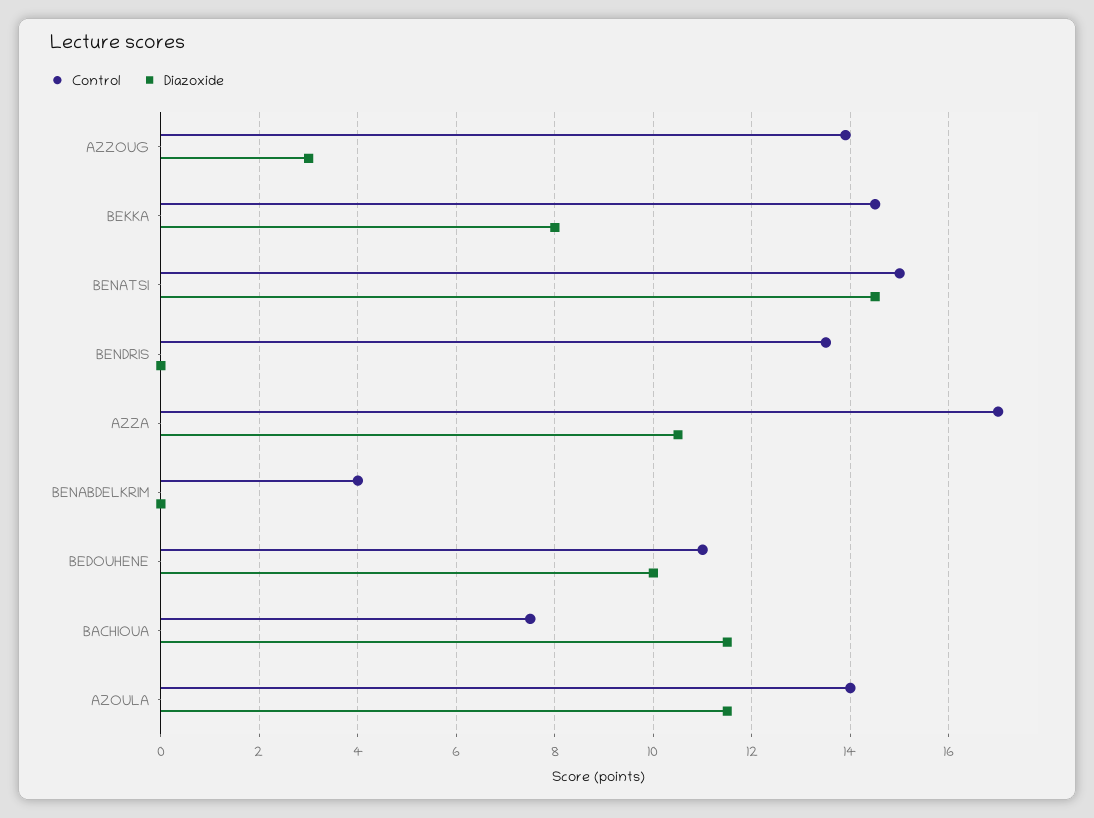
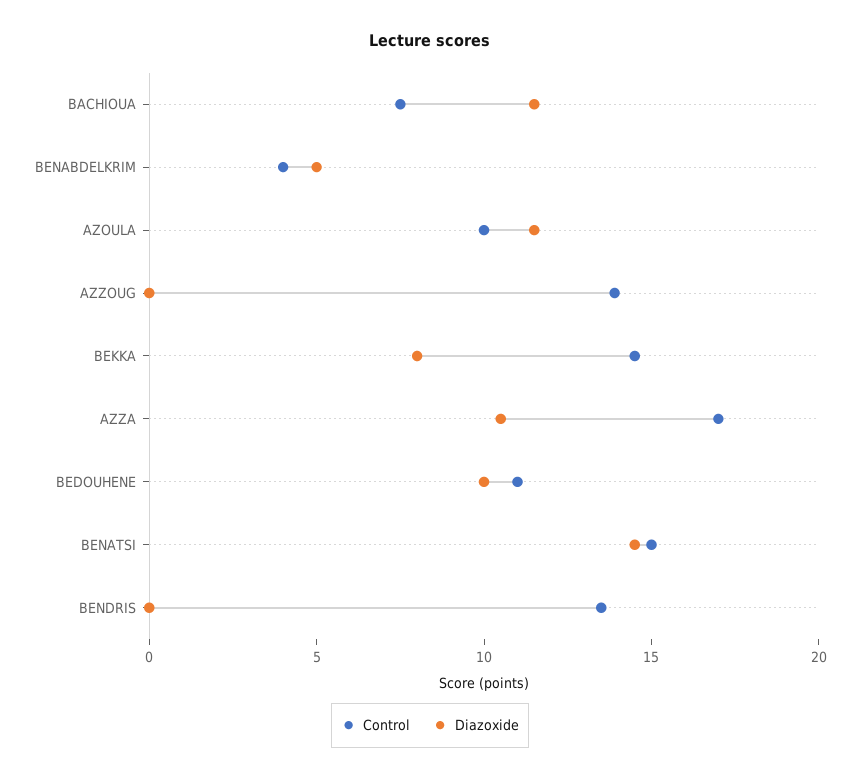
Diazoxide, AZZOUG: 3 -> 0
Diazoxide, BENABDELKRIM: 0 -> 5
Control, AZOULA: 14 -> 10

